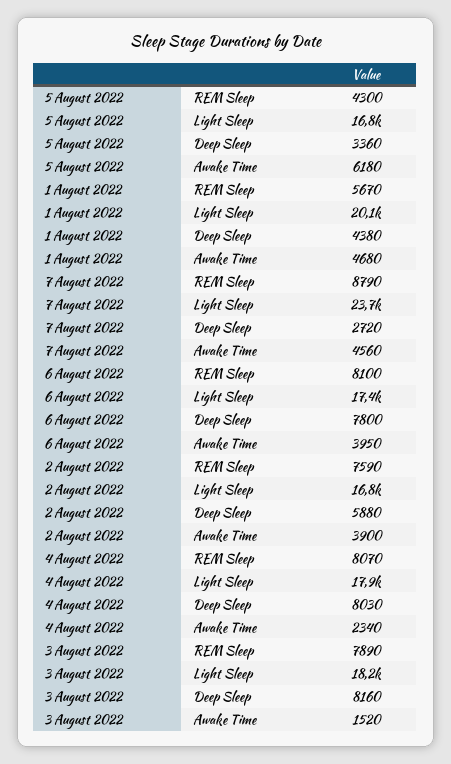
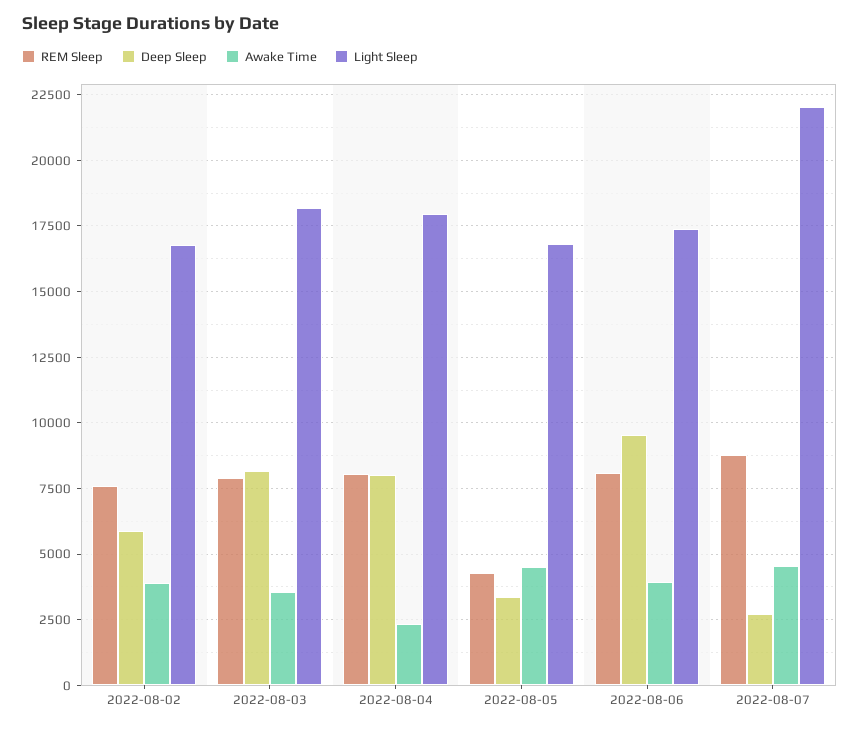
Awake Time, 5 August 2022: 6180 -> 4500
REM Sleep, 1 August 2022: 5670 -> none
Light Sleep, 1 August 2022: 20100 -> none
Deep Sleep, 1 August 2022: 4380 -> none
Awake Time, 1 August 2022: 4680 -> none
Light Sleep, 7 August 2022: 23700 -> 22000
Deep Sleep, 6 August 2022: 7800 -> 9500
Awake Time, 3 August 2022: 1520 -> 3500

